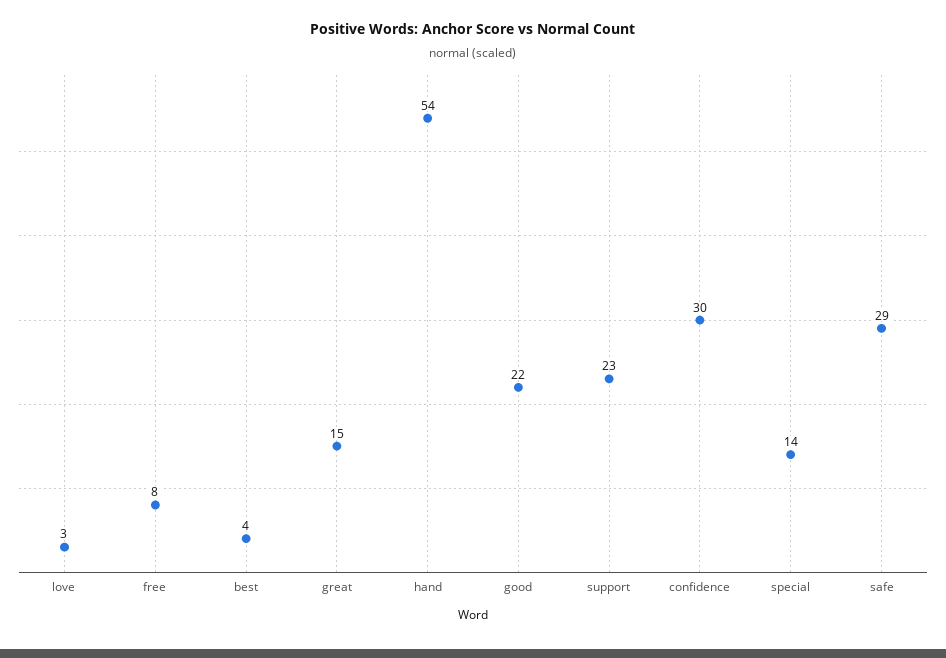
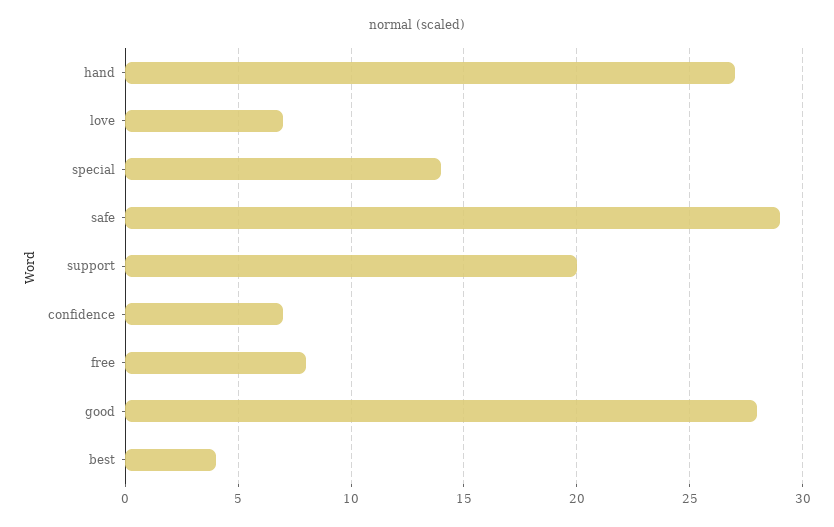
love: 3 -> 7
great: 15 -> none
hand: 54 -> 27
good: 22 -> 28
support: 23 -> 20
confidence: 30 -> 7

